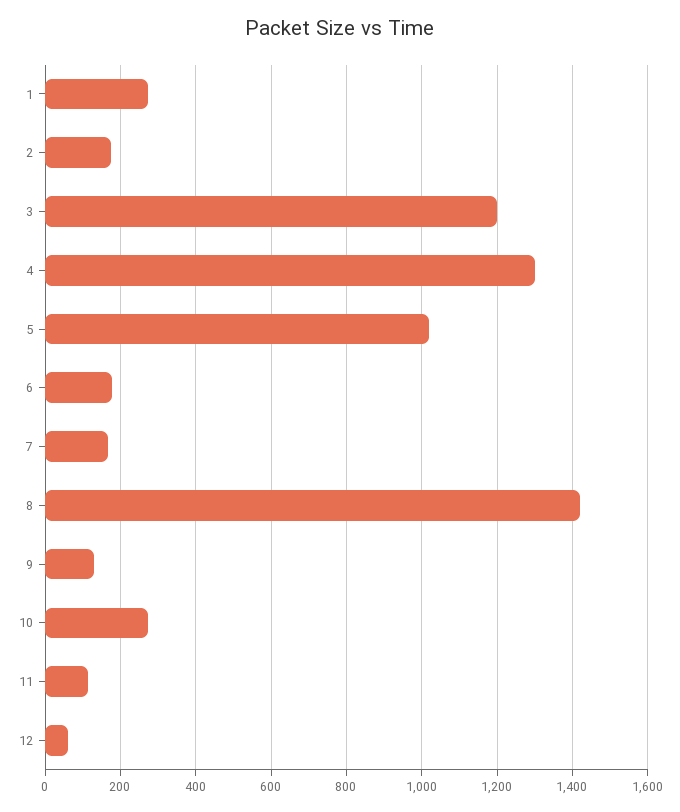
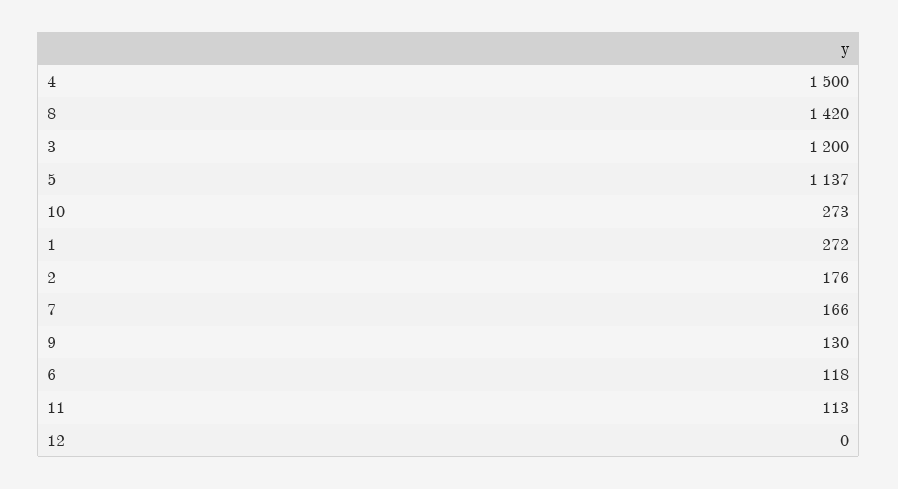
4: 1300 -> 1500
5: 1020 -> 1137
6: 180 -> 118
12: 60 -> 0

